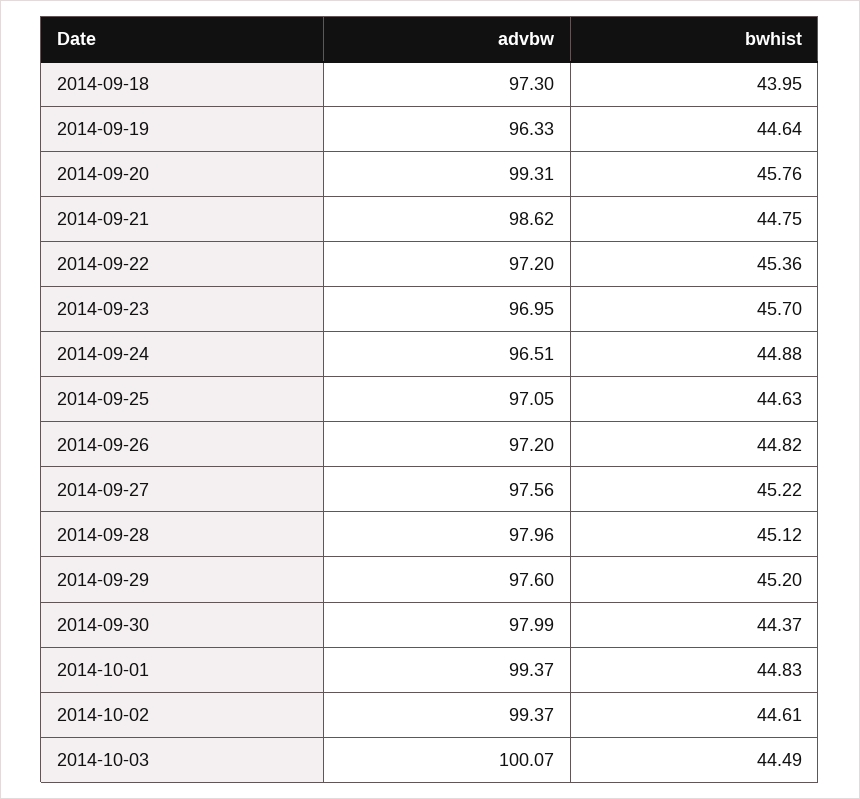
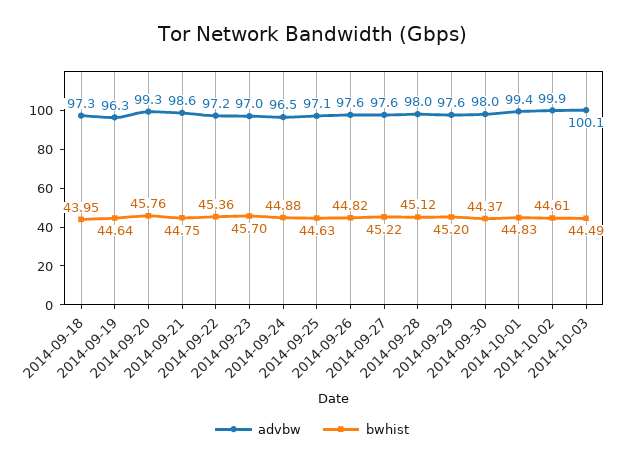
advbw, 2014-09-26: 97.2 -> 97.6
advbw, 2014-10-02: 99.37 -> 99.9

